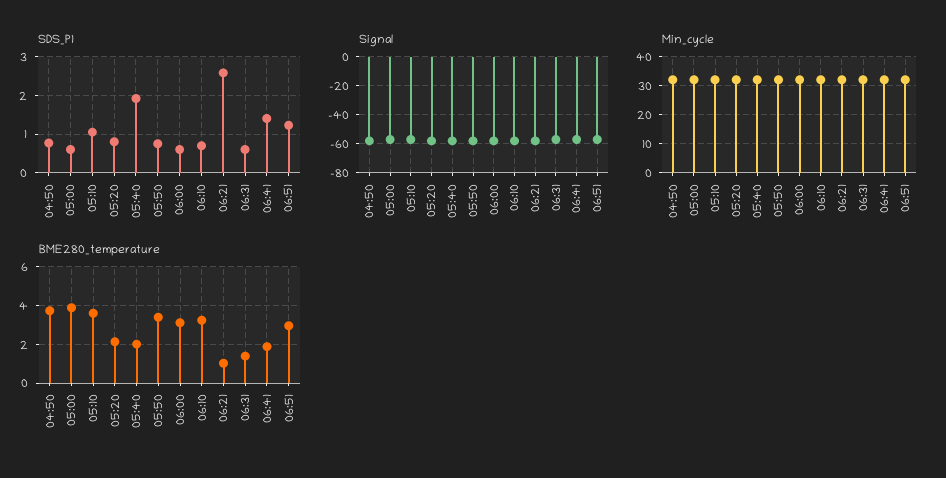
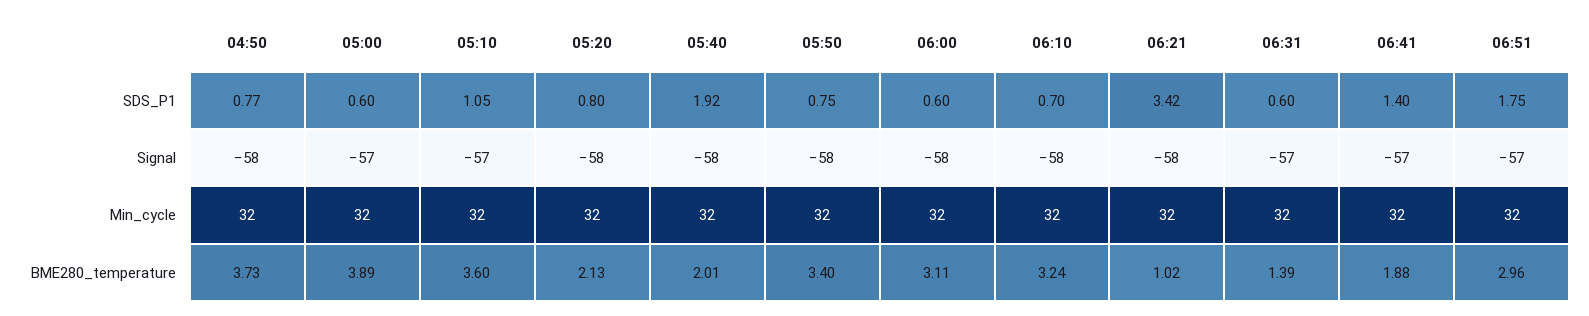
SDS_P1, 06:21: 2.6 -> 3.42
SDS_P1, 06:51: 1.2 -> 1.75

